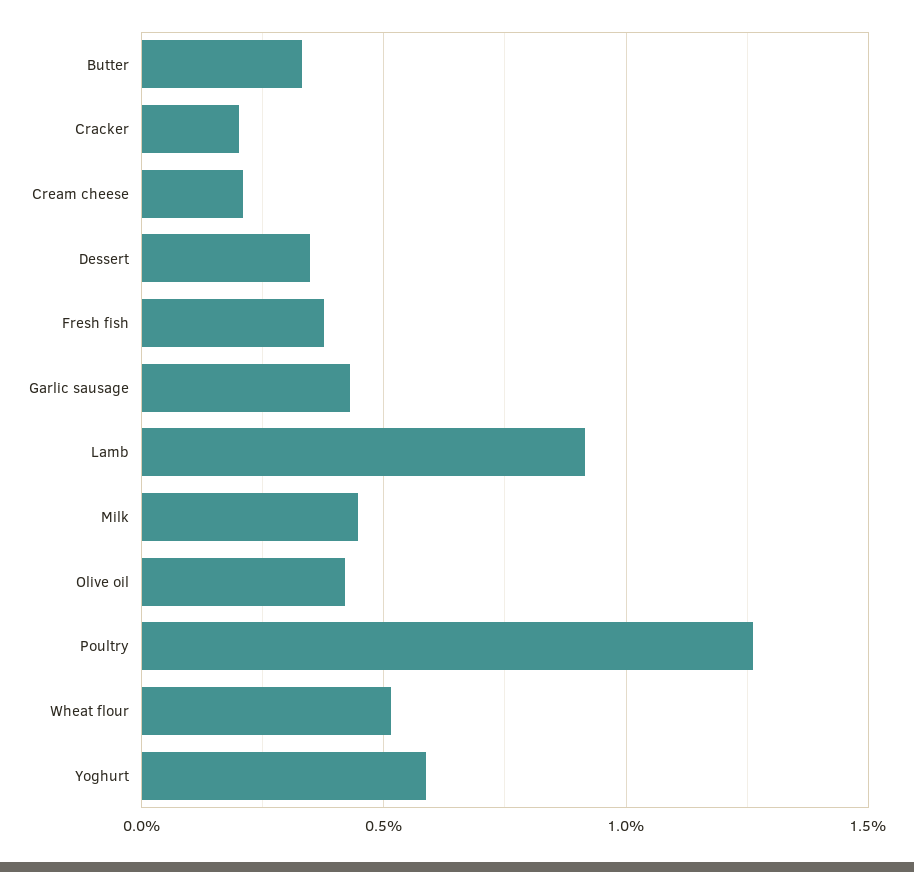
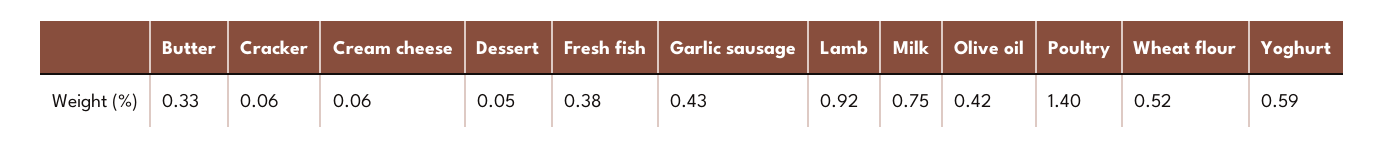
Cracker: 0.2 -> 0.06
Cream cheese: 0.2 -> 0.06
Dessert: 0.35 -> 0.05
Milk: 0.45 -> 0.75
Poultry: 1.25 -> 1.4

